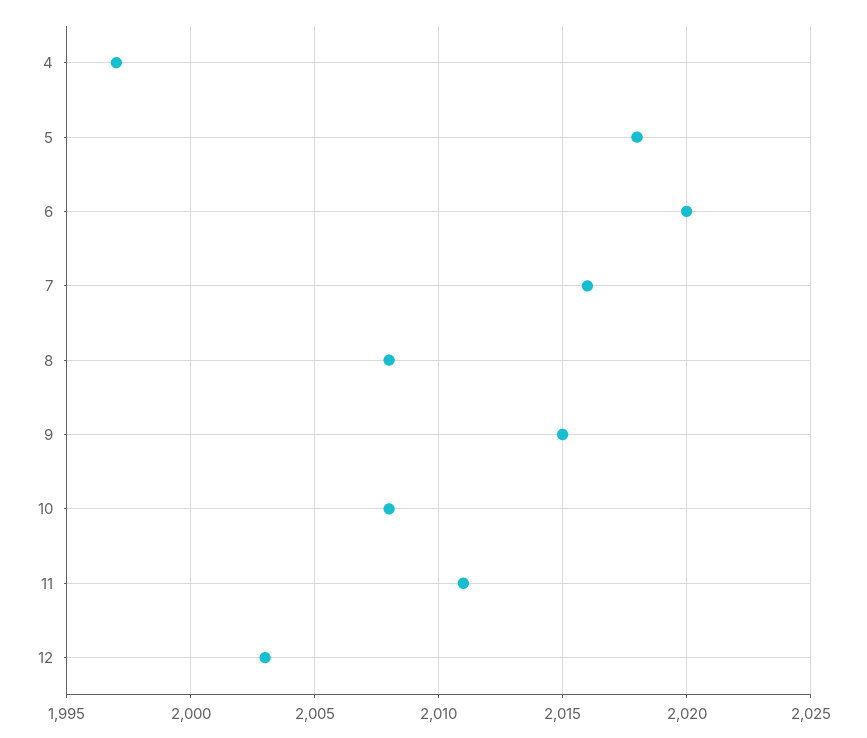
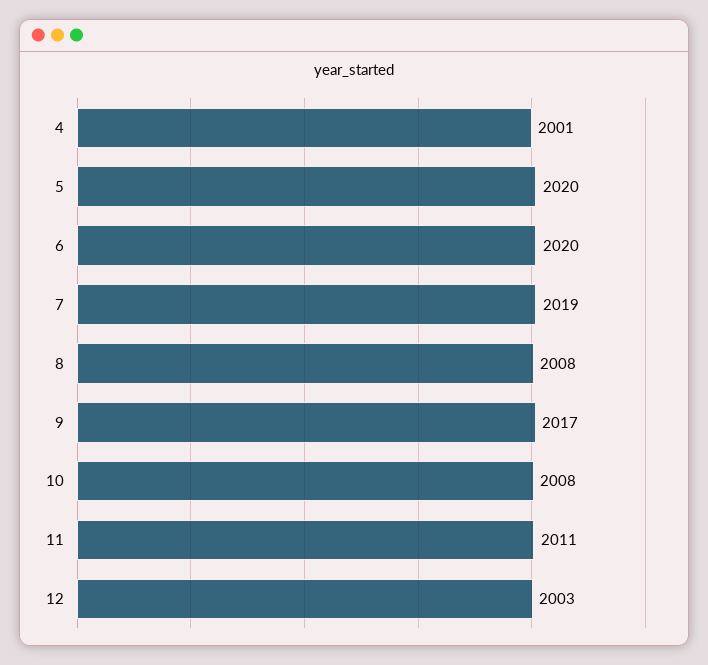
4: 1997 -> 2001
5: 2018 -> 2020
7: 2016 -> 2019
9: 2015 -> 2017

